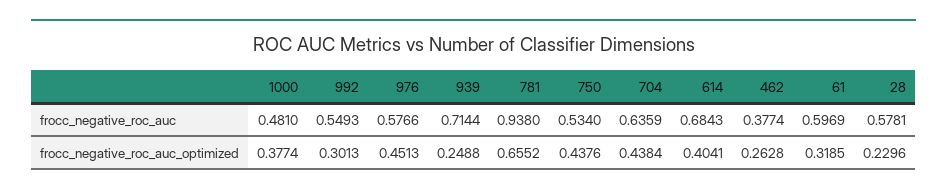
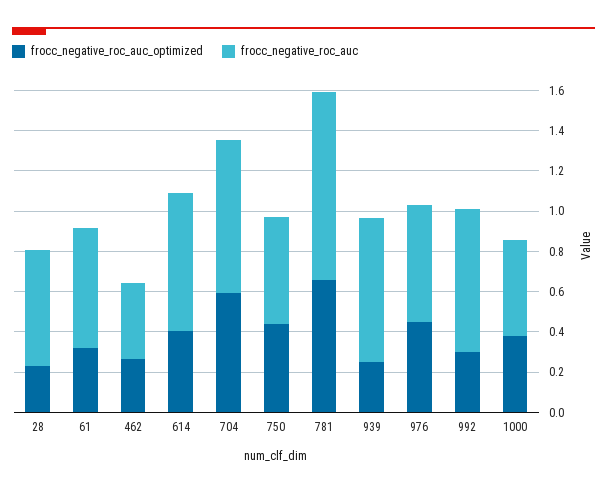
frocc_negative_roc_auc, 992: 0.5493 -> 0.7
frocc_negative_roc_auc, 704: 0.6359 -> 0.75
frocc_negative_roc_auc_optimized, 704: 0.4384 -> 0.6

